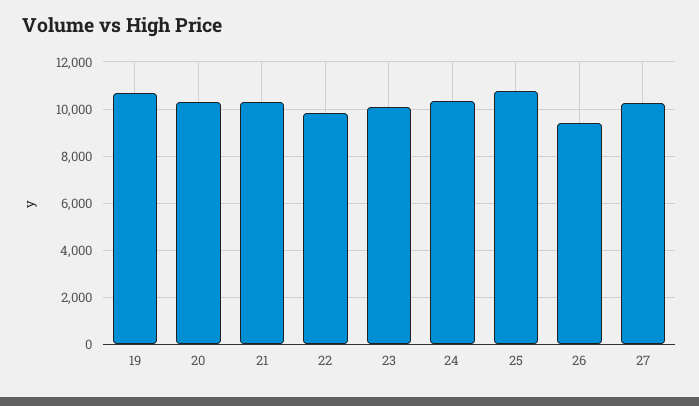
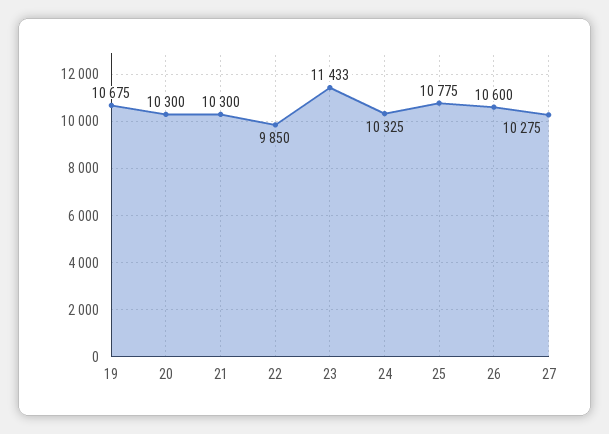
23: 10000 -> 11433
26: 9500 -> 10600

